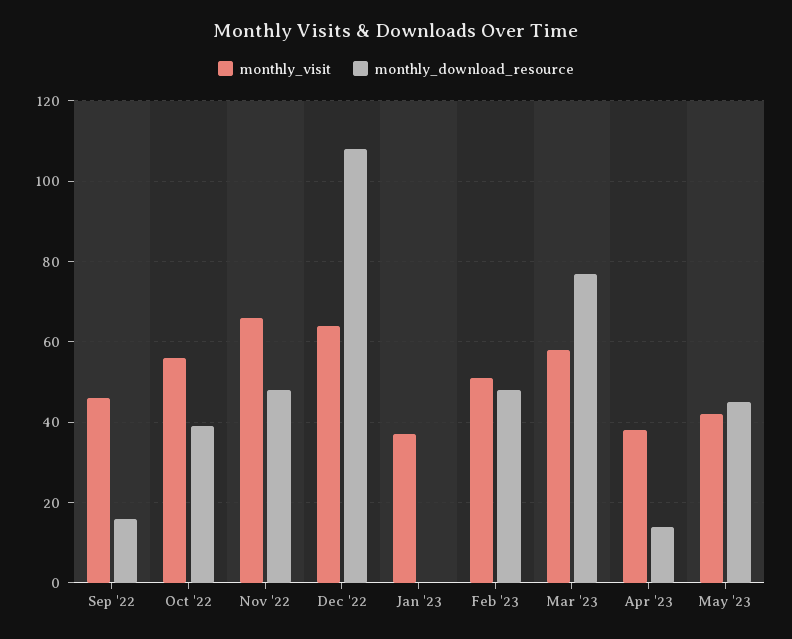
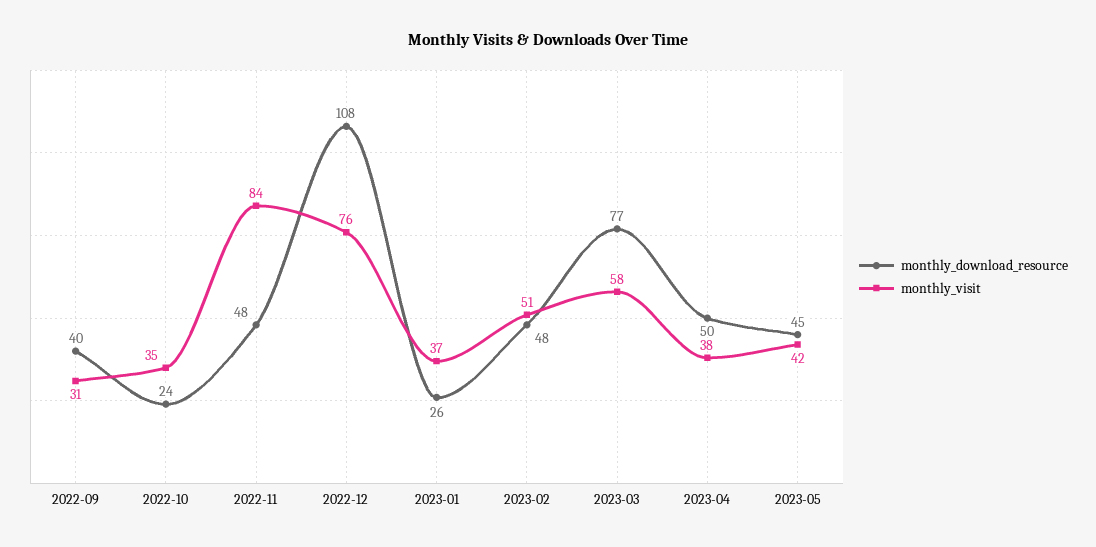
monthly_visit, Sep '22: 45 -> 31
monthly_download_resource, Sep '22: 15 -> 40
monthly_visit, Oct '22: 55 -> 35
monthly_download_resource, Oct '22: 40 -> 24
monthly_visit, Nov '22: 65 -> 84
monthly_visit, Dec '22: 65 -> 76
monthly_download_resource, Jan '23: 0 -> 26
monthly_download_resource, Apr '23: 15 -> 50

